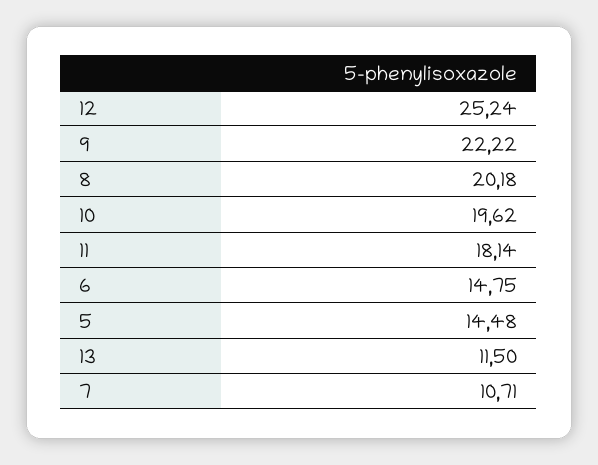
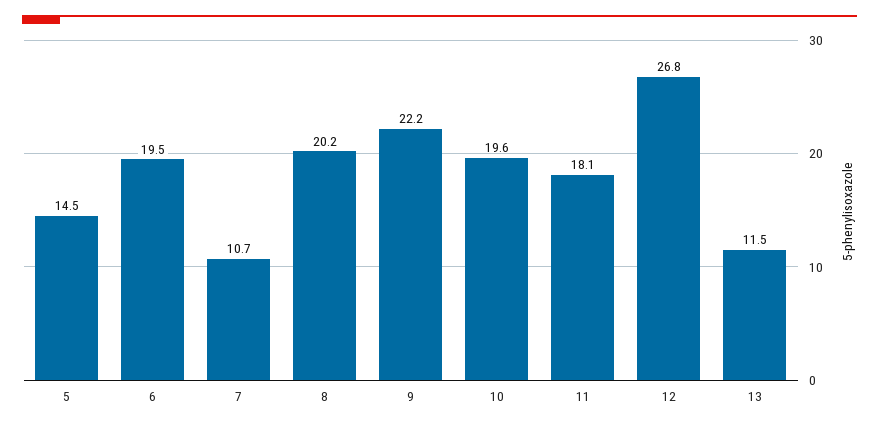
12: 25.24 -> 26.8
6: 14.75 -> 19.5

